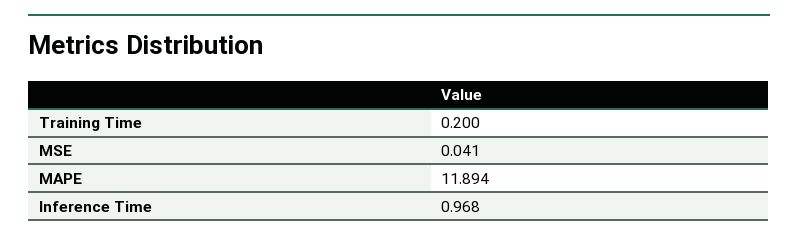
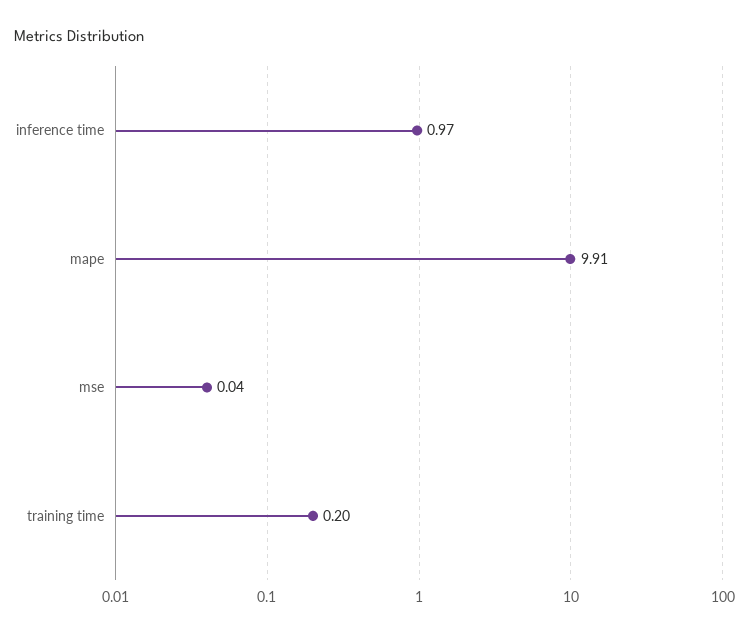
MAPE: 11.894 -> 9.91

